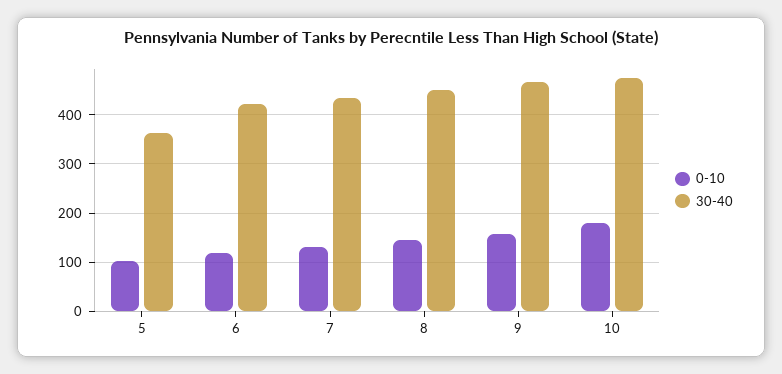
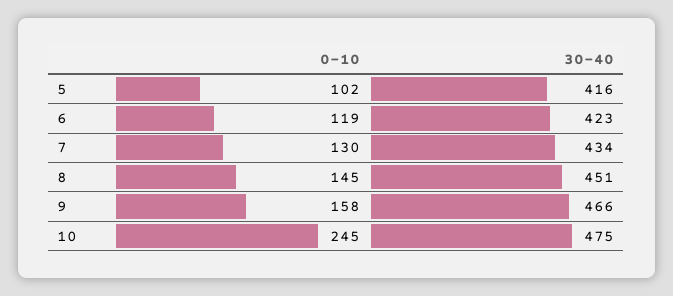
30-40, 5: 360 -> 416
0-10, 10: 180 -> 245

